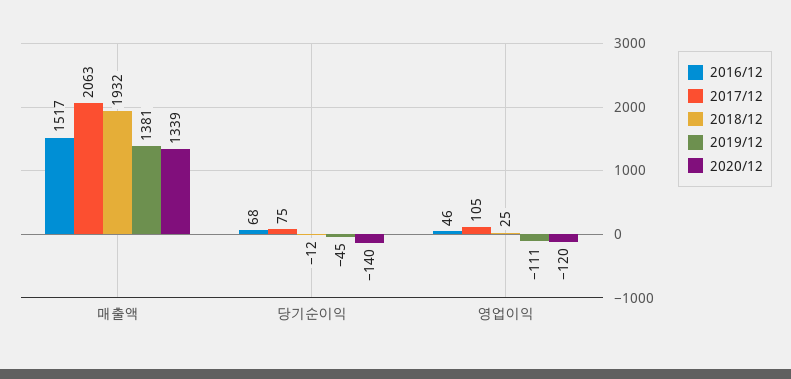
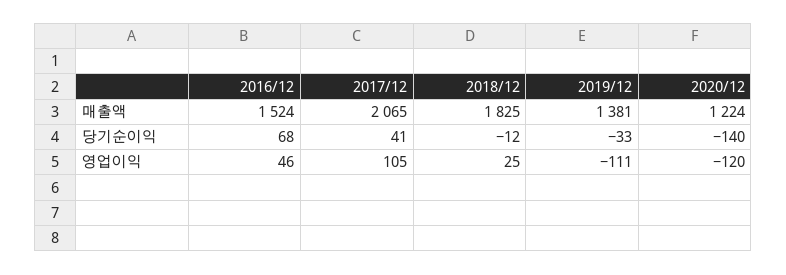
2016/12, 매출액: 1517 -> 1524
2017/12, 매출액: 2063 -> 2065
2018/12, 매출액: 1932 -> 1825
2020/12, 매출액: 1339 -> 1224
2017/12, 당기순이익: 75 -> 41
2019/12, 당기순이익: -45 -> -33

